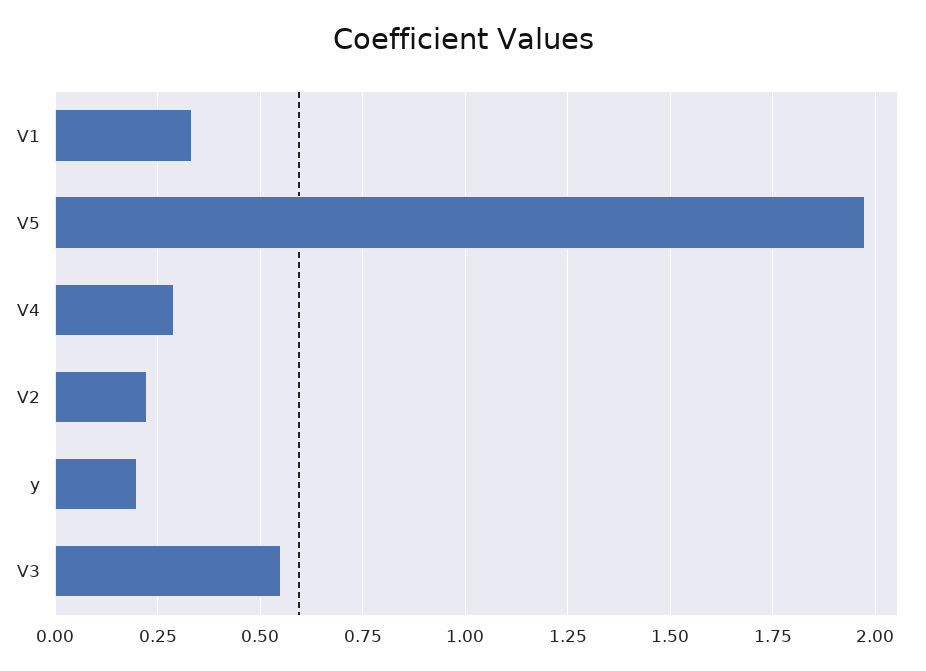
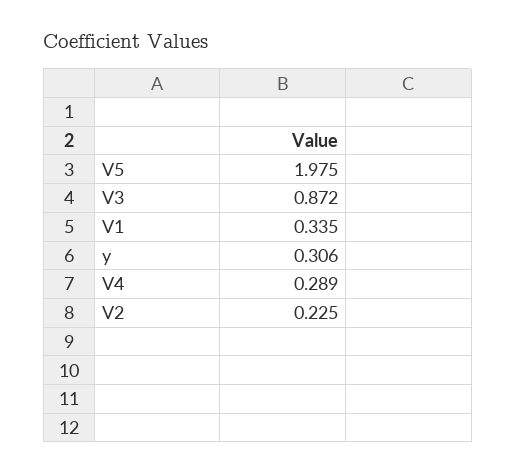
y: 0.2 -> 0.306
V3: 0.55 -> 0.872

